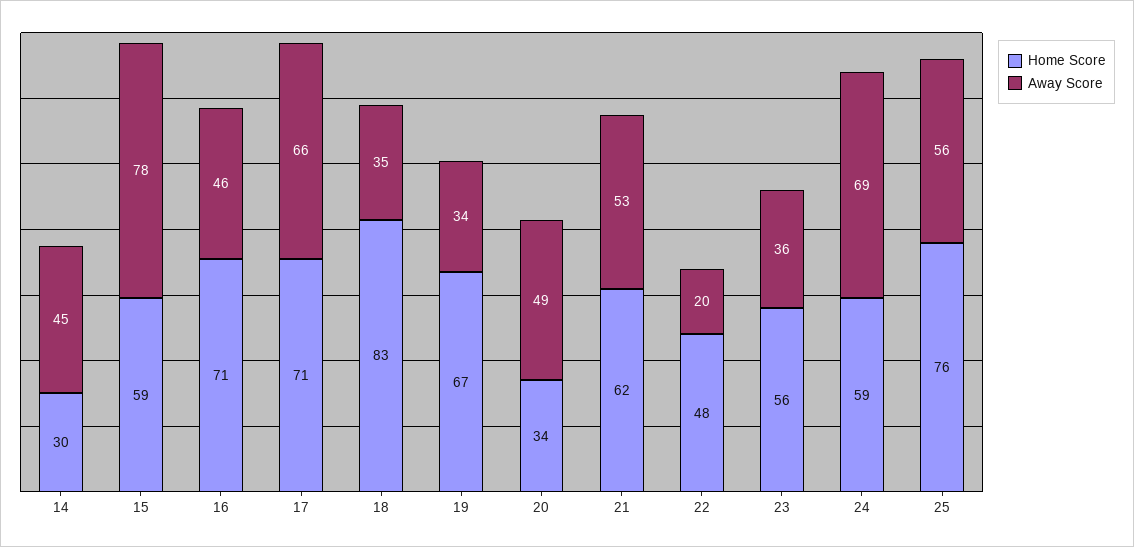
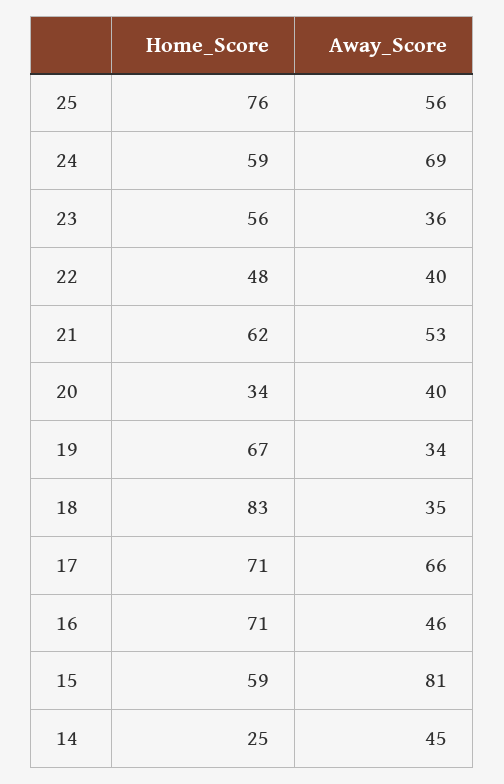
Home Score, 14: 30 -> 25
Away Score, 15: 78 -> 81
Away Score, 20: 49 -> 40
Away Score, 22: 20 -> 40

